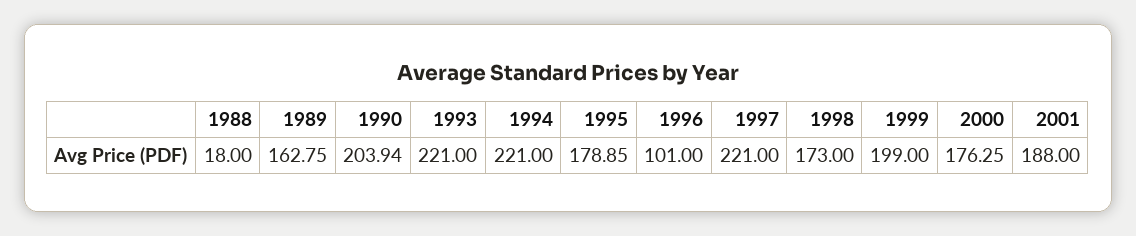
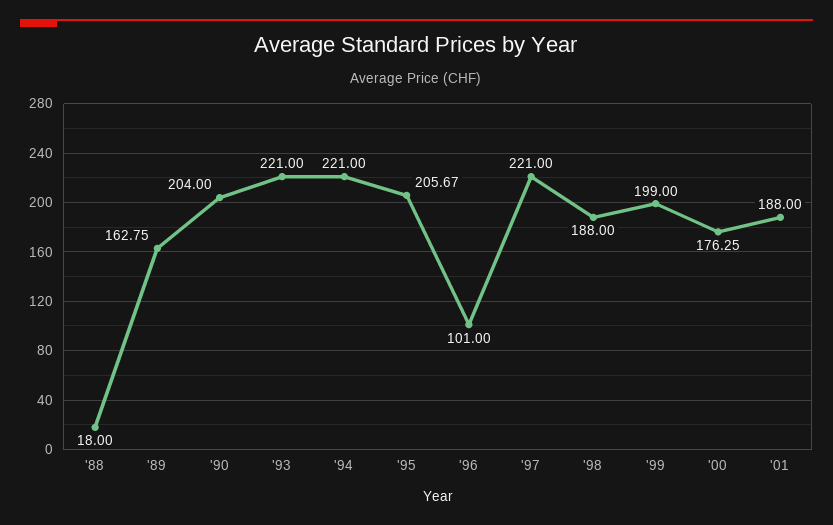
1990: 203.94 -> 204
1995: 178.85 -> 205.67
1998: 173 -> 188

